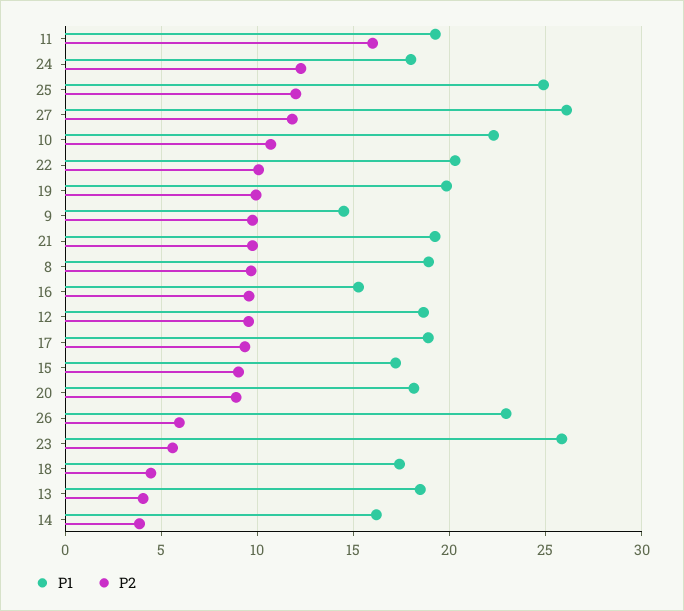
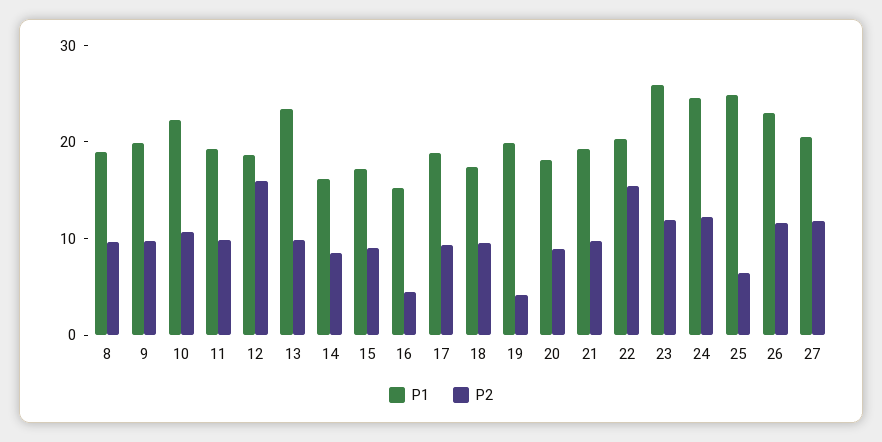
P2, 11: 16 -> 10
P1, 24: 18 -> 24
P2, 25: 12 -> 6
P1, 27: 26 -> 20
P2, 22: 10 -> 16
P2, 19: 10 -> 4
P1, 9: 14.5 -> 20
P2, 16: 9.5 -> 4
P2, 12: 9.5 -> 16
P2, 26: 6 -> 12
P2, 23: 5.5 -> 12
P2, 18: 4.5 -> 10
P1, 13: 18.5 -> 24
P2, 13: 4 -> 10
P2, 14: 4 -> 8

